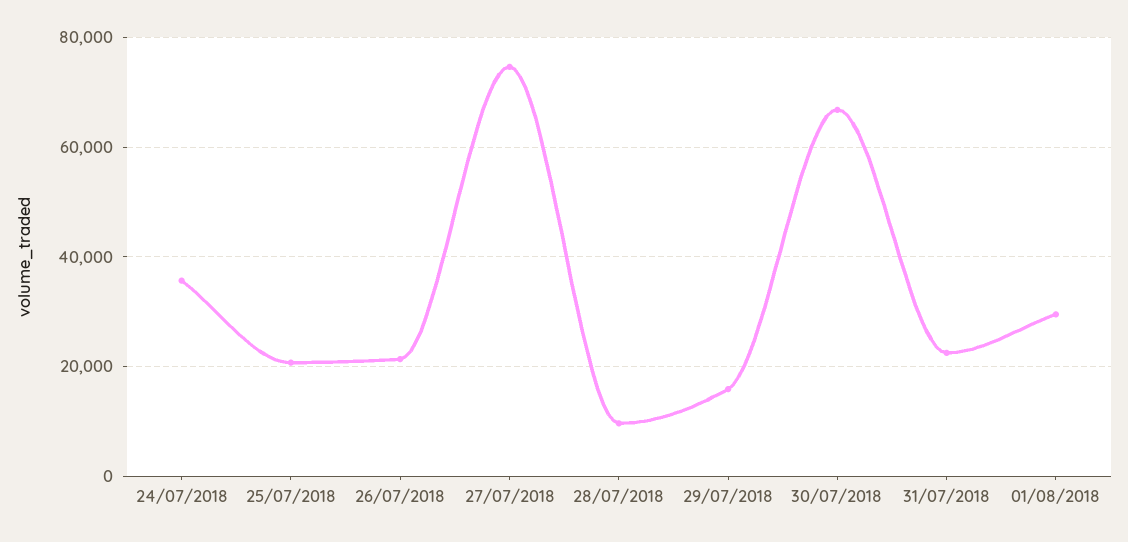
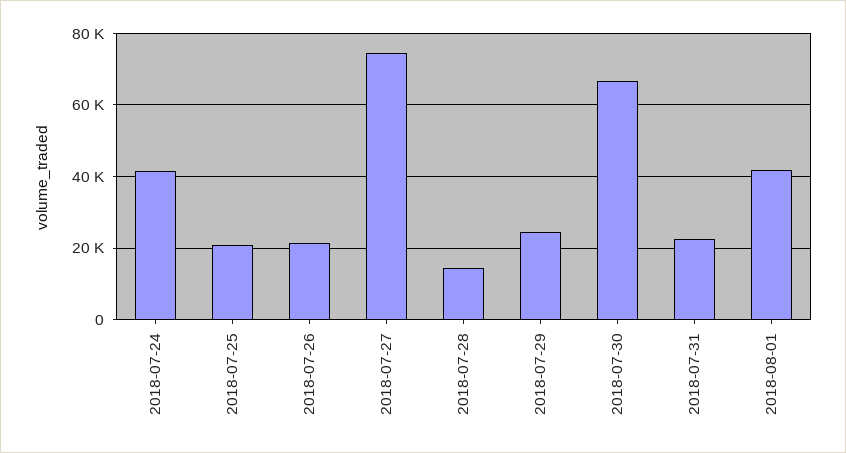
24/07/2018: 36000 -> 42000
28/07/2018: 10000 -> 14000
29/07/2018: 16000 -> 24000
01/08/2018: 30000 -> 42000

